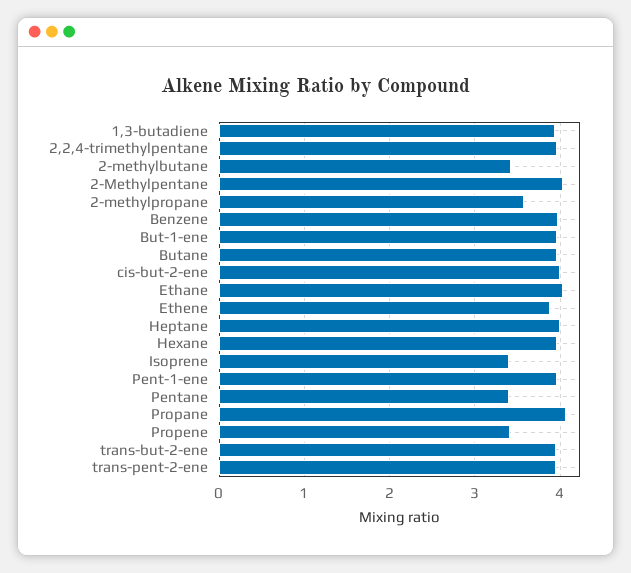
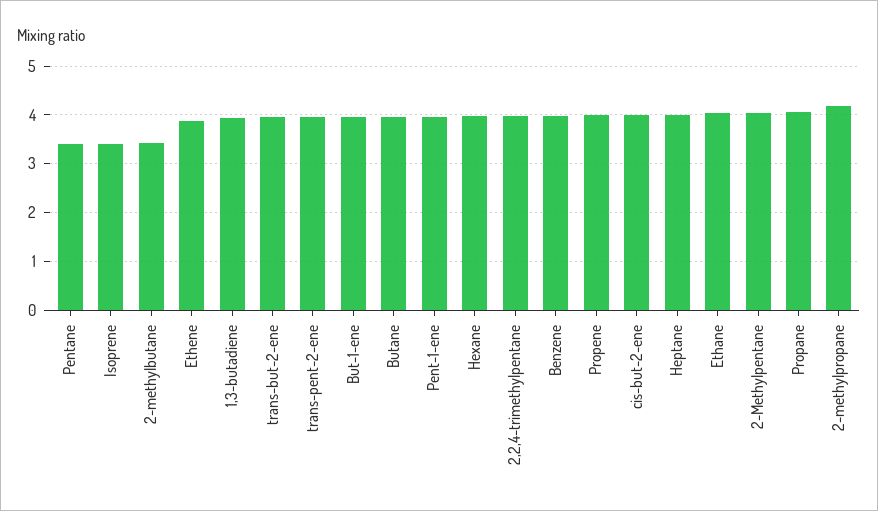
2-methylpropane: 3.6 -> 4.2
Propene: 3.4 -> 4

